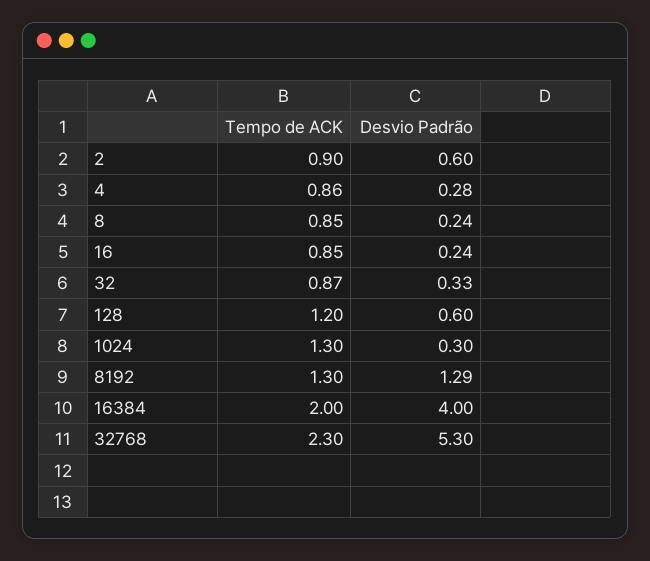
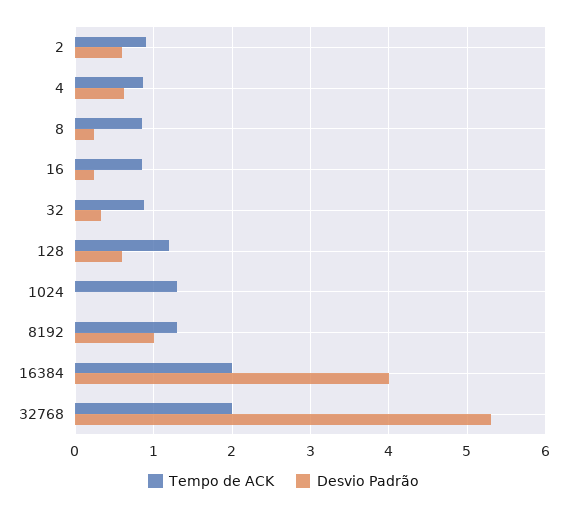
Desvio Padrão, 4: 0.28 -> 0.6
Desvio Padrão, 1024: 0.3 -> 0
Desvio Padrão, 8192: 1.29 -> 1
Tempo de ACK, 32768: 2.3 -> 2

